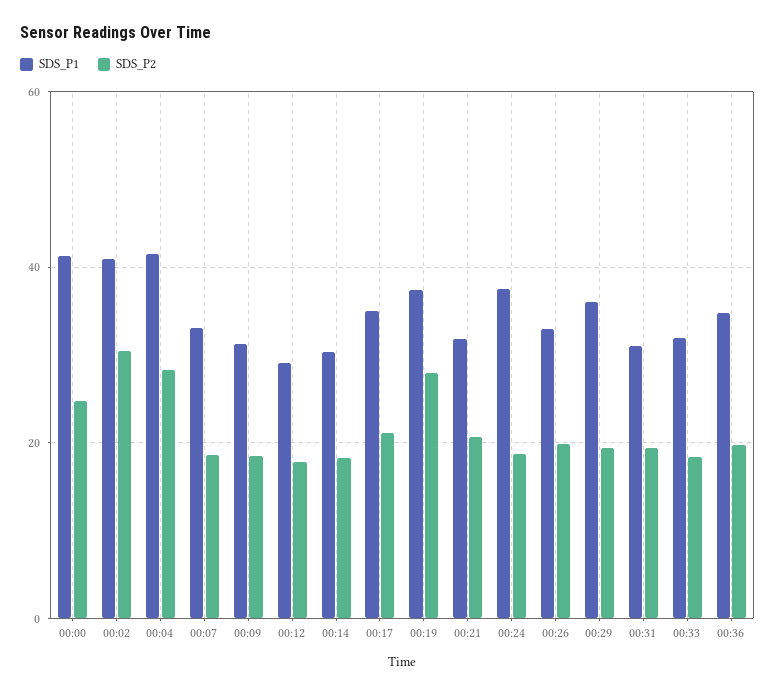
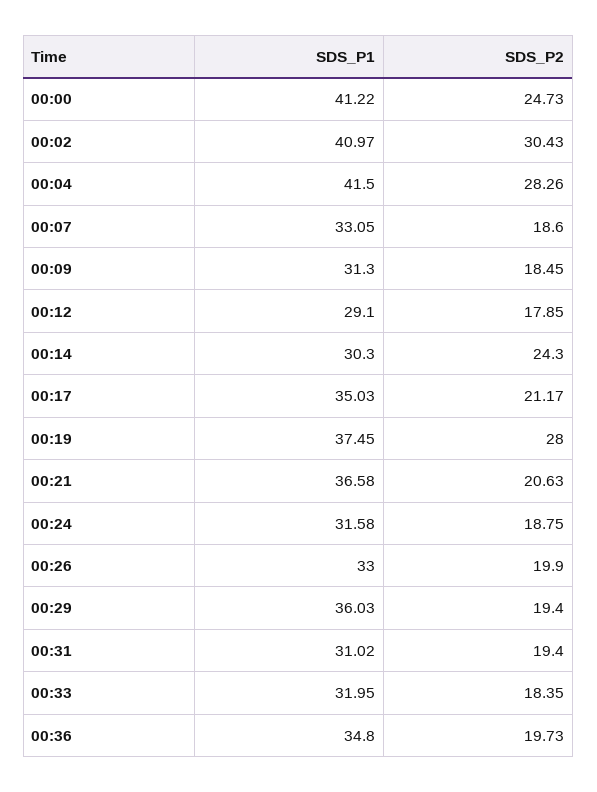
SDS_P2, 00:14: 18 -> 24.3
SDS_P1, 00:21: 32 -> 36.58
SDS_P1, 00:24: 38 -> 31.58

